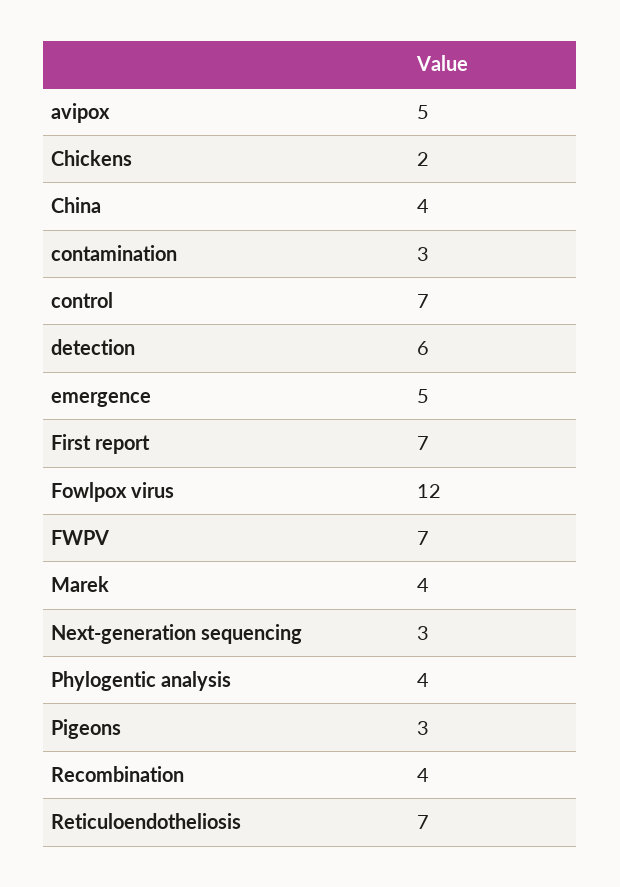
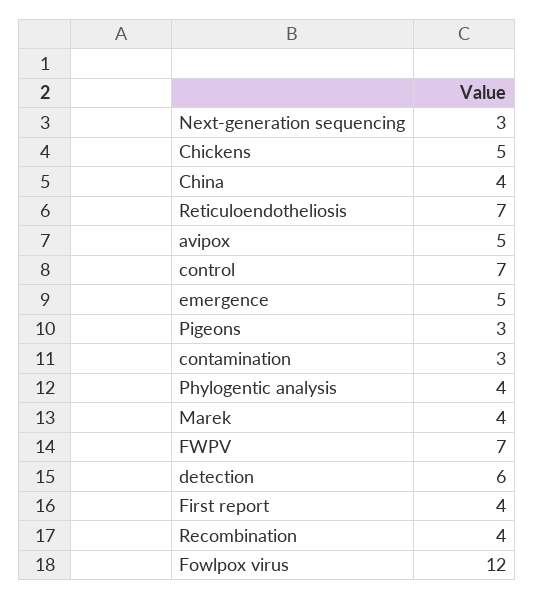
Chickens: 2 -> 5
First report: 7 -> 4

